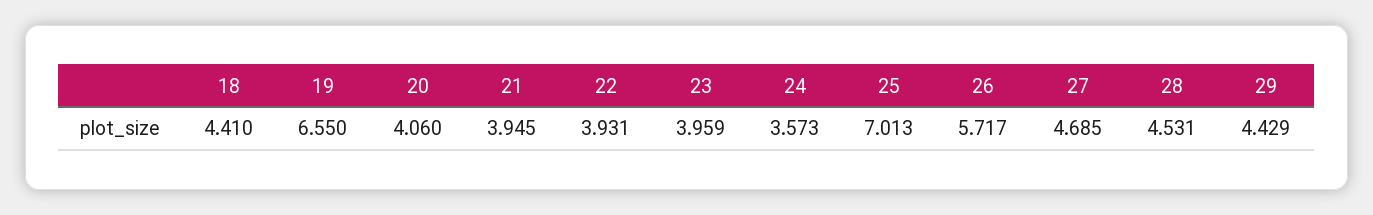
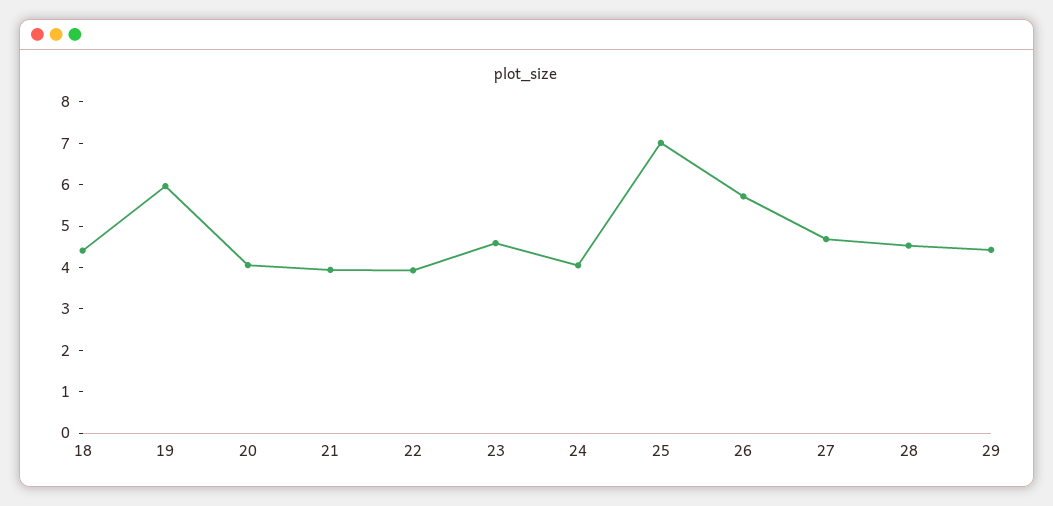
19: 6.55 -> 6
23: 3.959 -> 4.6
24: 3.573 -> 4

